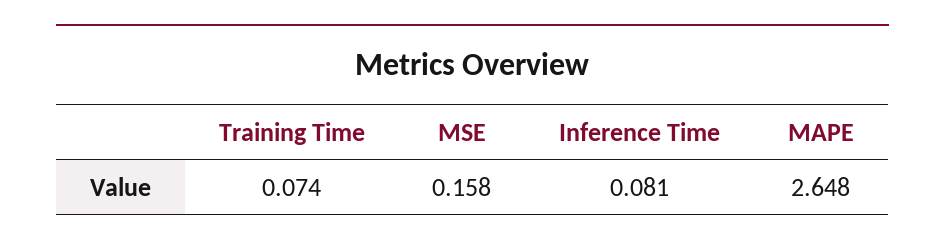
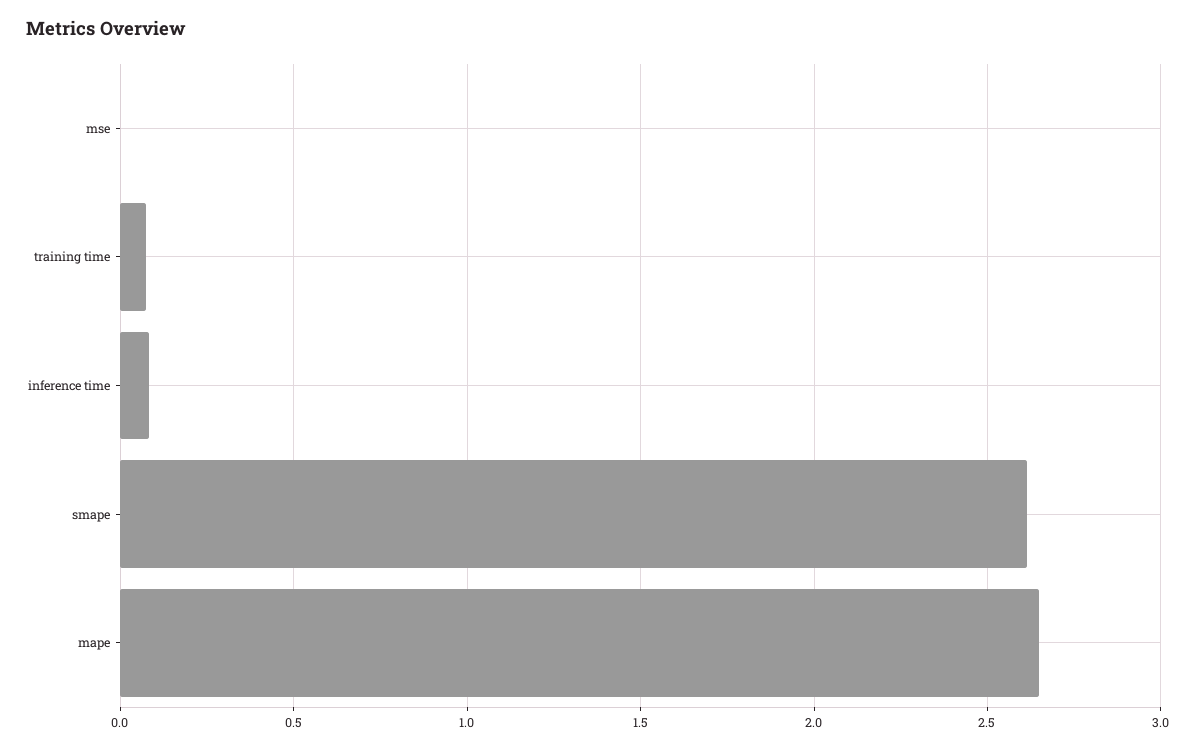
MSE: 0.158 -> 0
smape: none -> 2.6

